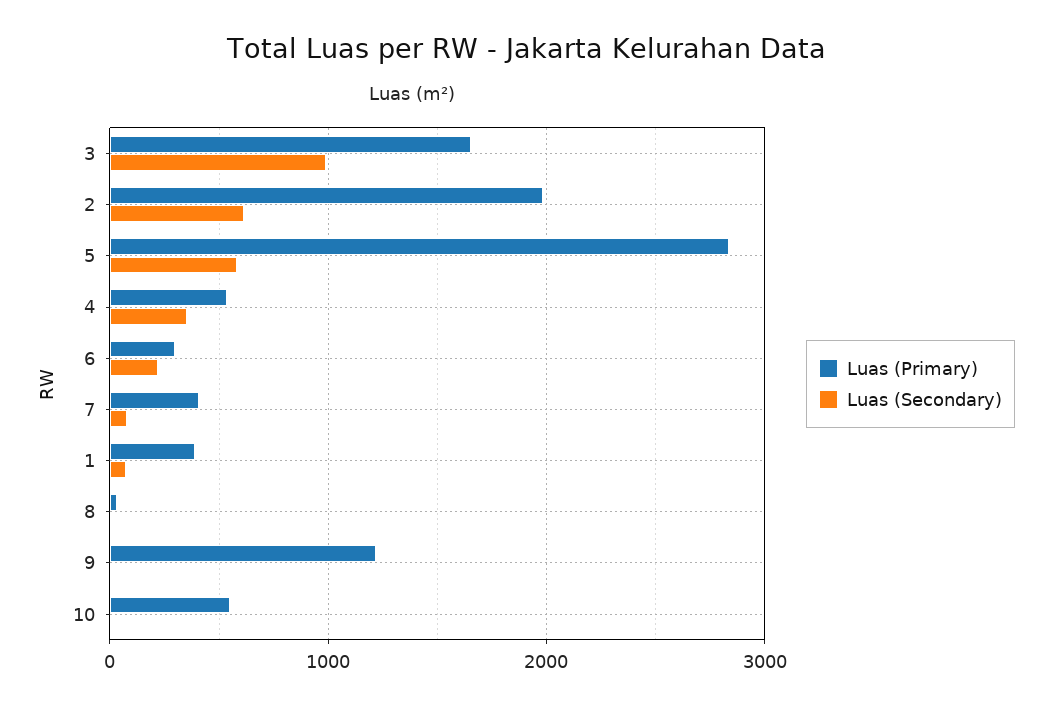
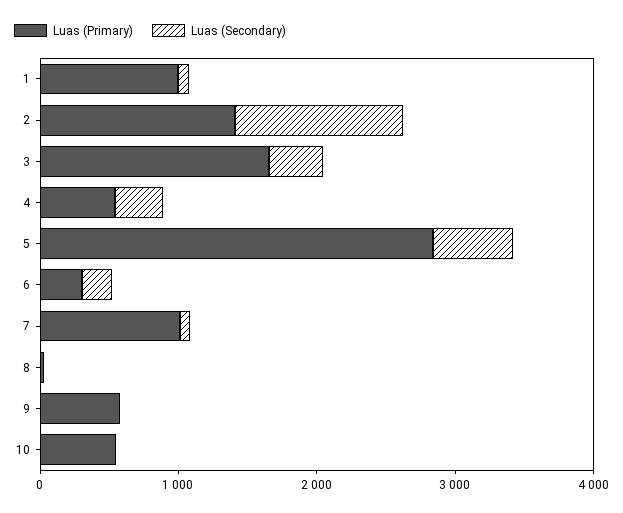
Luas (Secondary), 3: 1000 -> 400
Luas (Primary), 2: 2000 -> 1400
Luas (Secondary), 2: 600 -> 1200
Luas (Primary), 7: 400 -> 1000
Luas (Primary), 1: 400 -> 1000
Luas (Primary), 9: 1200 -> 600

